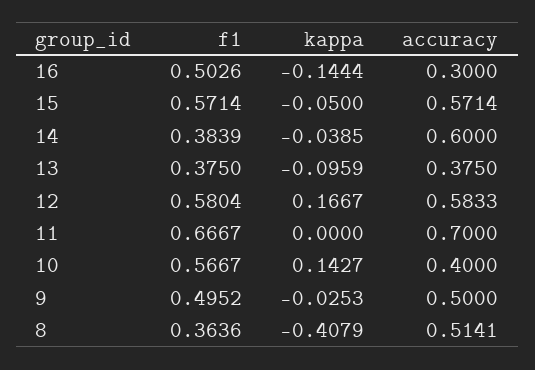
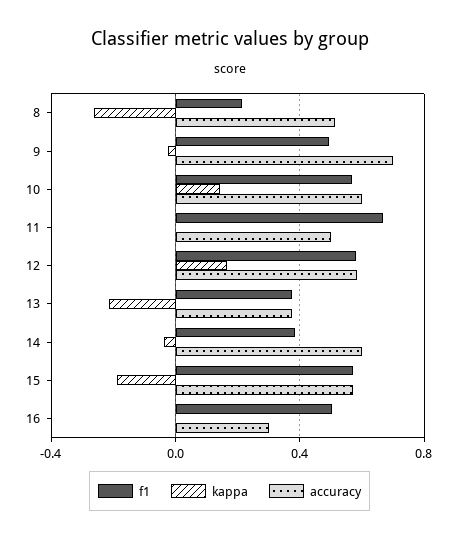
kappa, 16: -0.1444 -> 0
kappa, 15: -0.05 -> -0.2
kappa, 13: -0.0959 -> -0.2
accuracy, 11: 0.7 -> 0.5
accuracy, 10: 0.4 -> 0.6
accuracy, 9: 0.5 -> 0.7
f1, 8: 0.3636 -> 0.2
kappa, 8: -0.4079 -> -0.25

